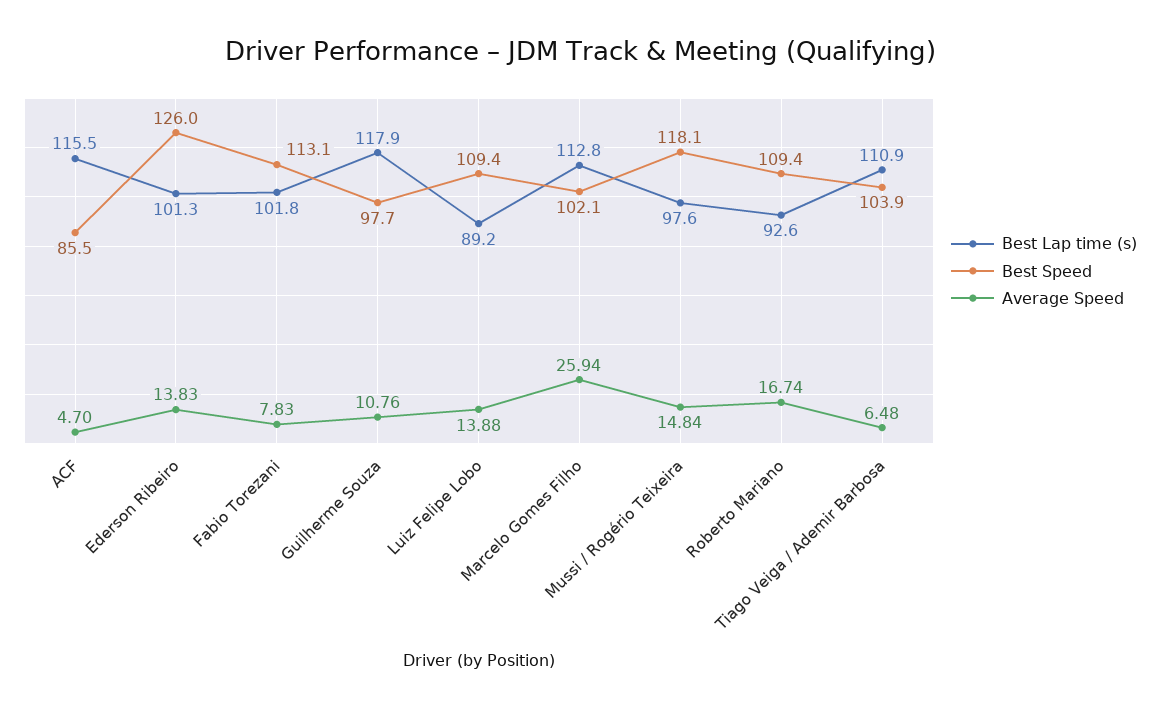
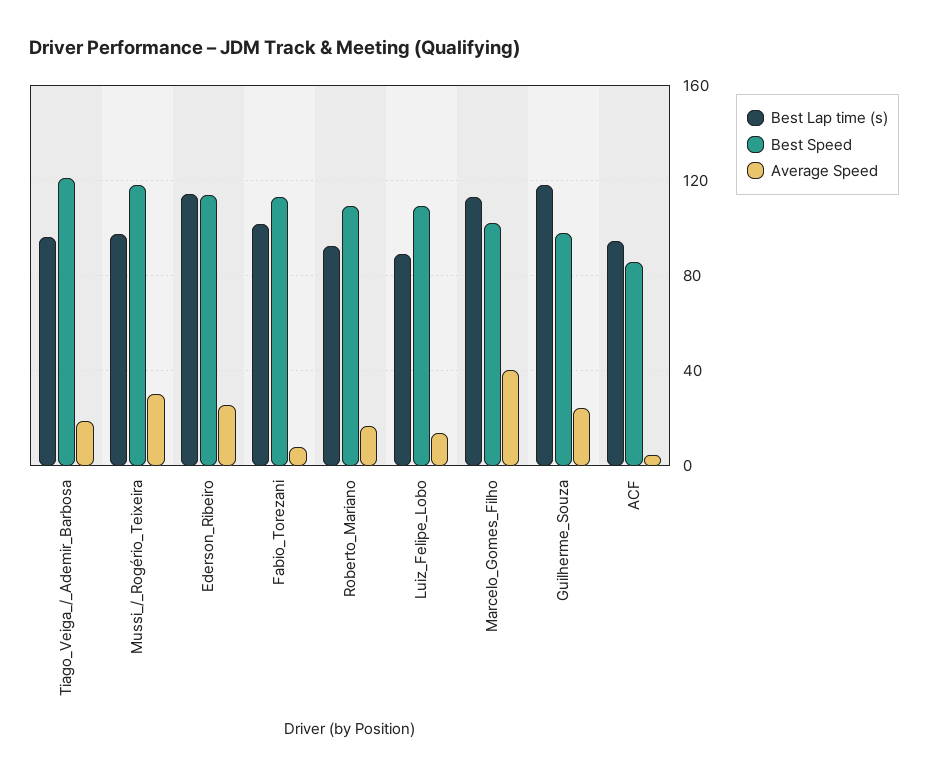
Best Lap time (s), ACF: 115.5 -> 95
Best Lap time (s), Ederson Ribeiro: 101.3 -> 115
Best Speed, Ederson Ribeiro: 126 -> 115
Average Speed, Ederson Ribeiro: 13.83 -> 25
Average Speed, Guilherme Souza: 10.76 -> 25
Average Speed, Marcelo Gomes Filho: 25.94 -> 40
Average Speed, Mussi / Rogério Teixeira: 14.84 -> 30
Best Lap time (s), Tiago Veiga / Ademir Barbosa: 110.9 -> 95
Best Speed, Tiago Veiga / Ademir Barbosa: 103.9 -> 120
Average Speed, Tiago Veiga / Ademir Barbosa: 6.48 -> 20

